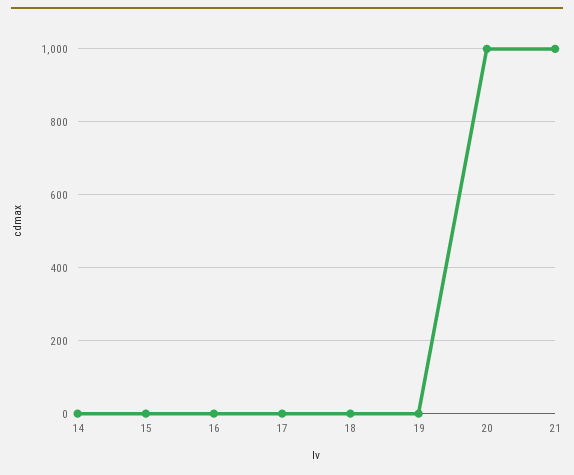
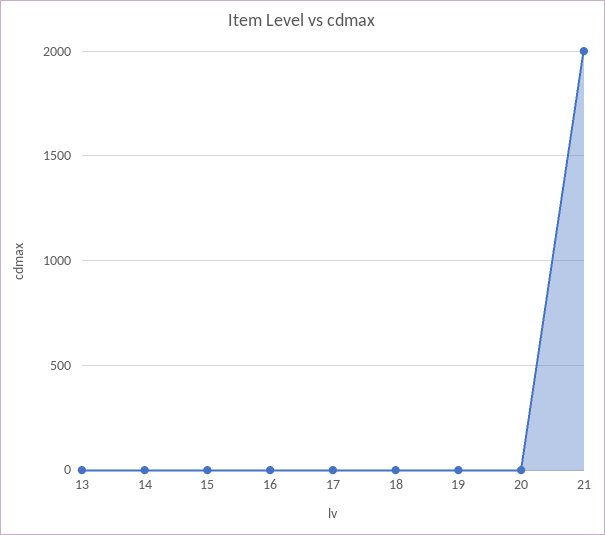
20: 1000 -> 0
21: 1000 -> 2000
13: none -> 0

